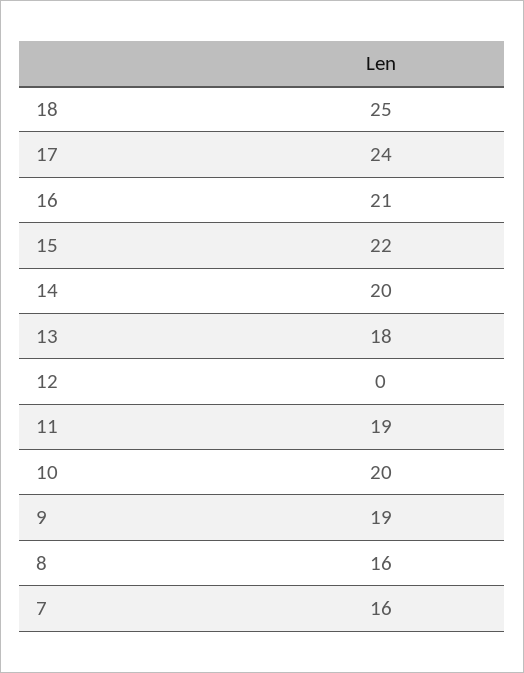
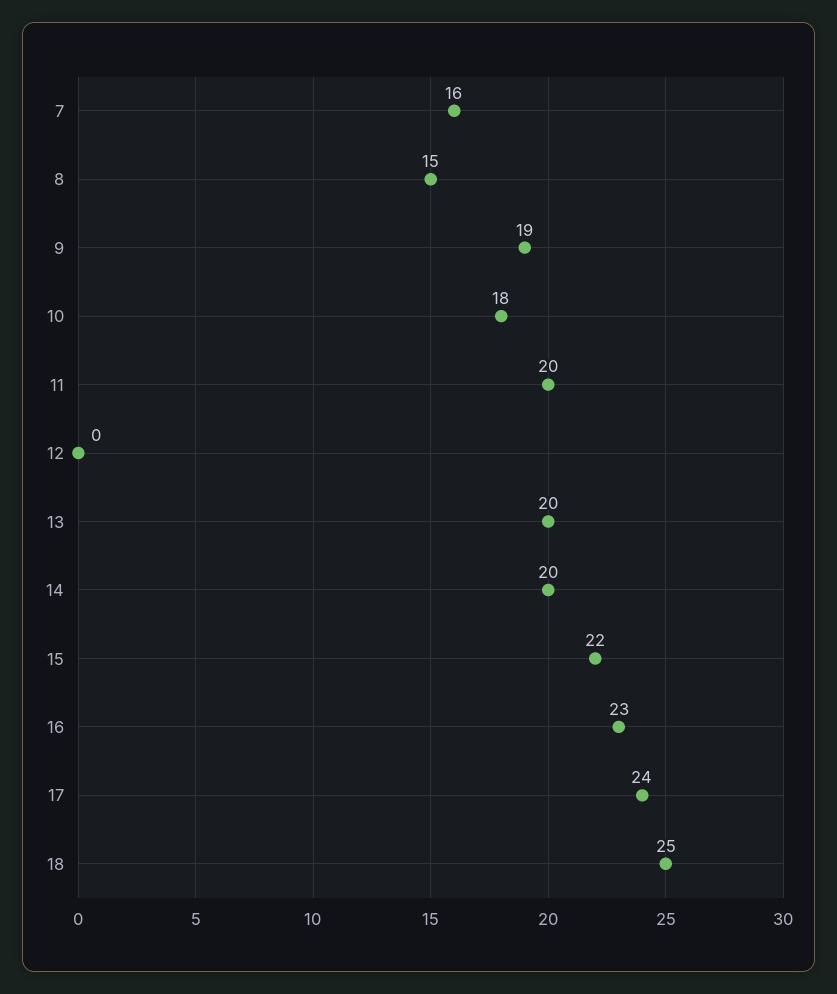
16: 21 -> 23
13: 18 -> 20
11: 19 -> 20
10: 20 -> 18
8: 16 -> 15

